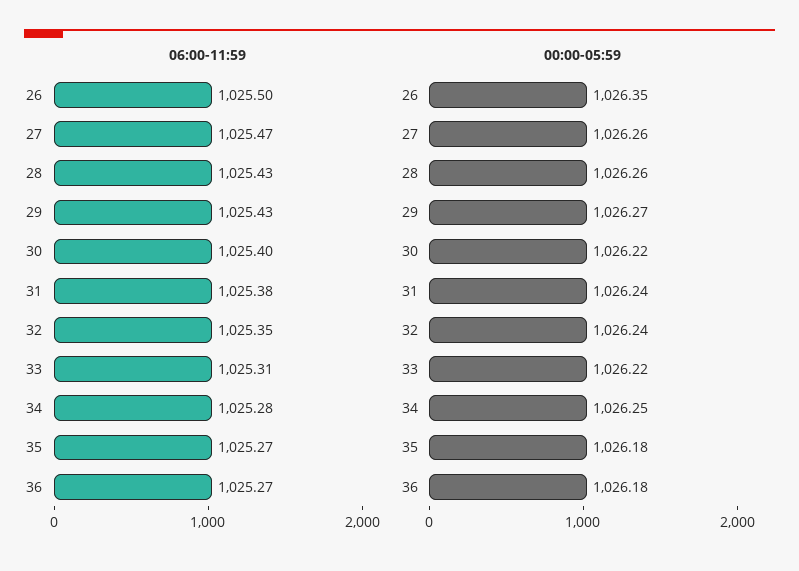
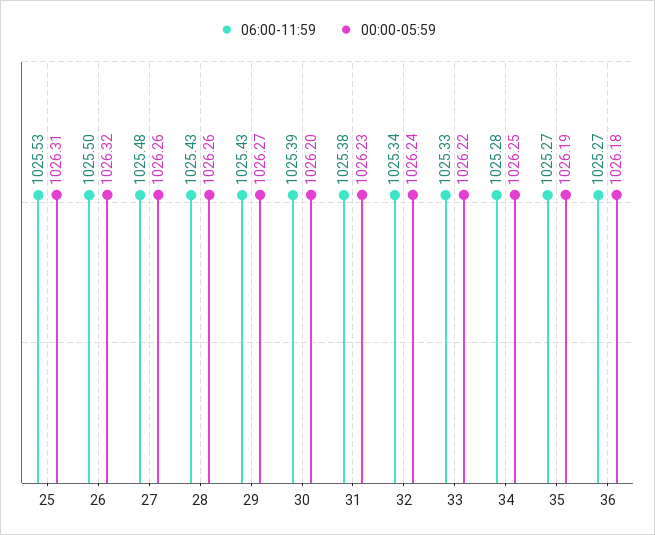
06:00-11:59, 27: 1025.47 -> 1025.48
06:00-11:59, 30: 1025.4 -> 1025.39
06:00-11:59, 32: 1025.35 -> 1025.34
06:00-11:59, 33: 1025.31 -> 1025.33
00:00-05:59, 26: 1026.35 -> 1026.32
00:00-05:59, 30: 1026.22 -> 1026.2
00:00-05:59, 31: 1026.24 -> 1026.23
00:00-05:59, 35: 1026.18 -> 1026.19
06:00-11:59, 25: none -> 1025.53
00:00-05:59, 25: none -> 1026.31

